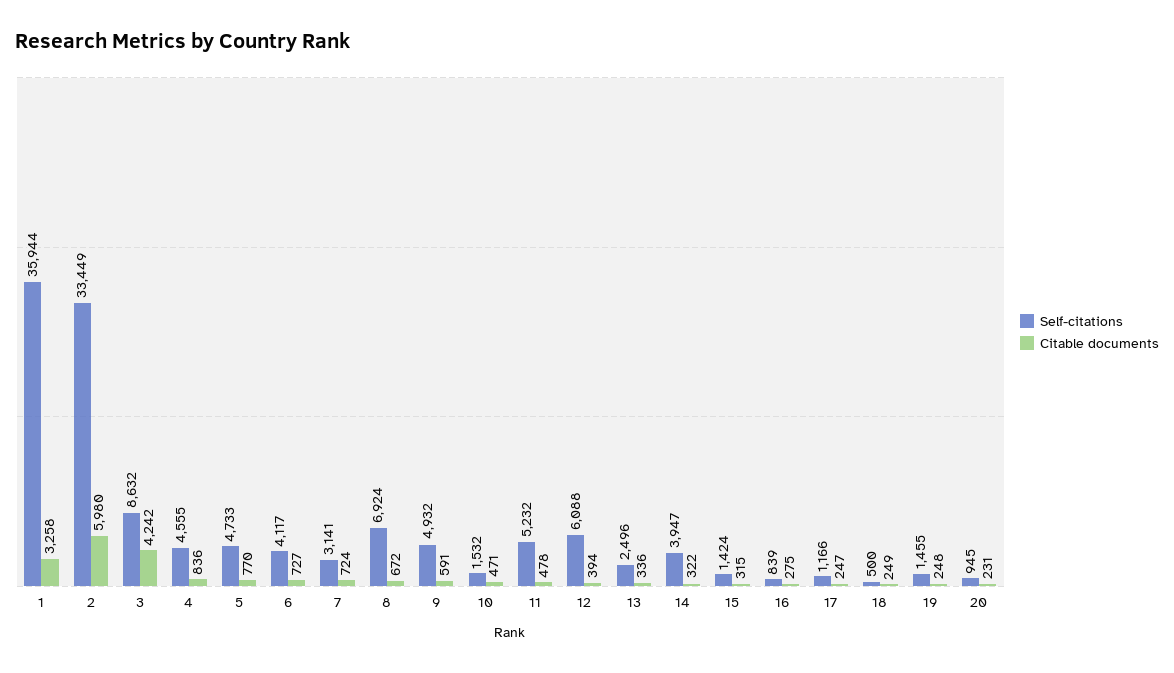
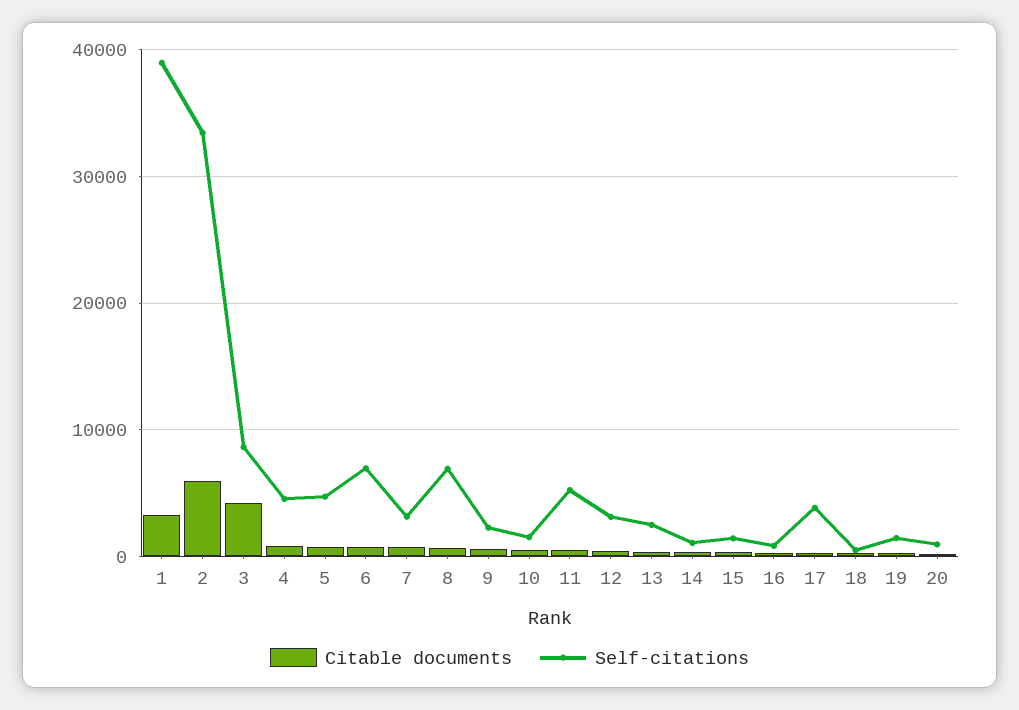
Self-citations, 1: 35944 -> 39000
Self-citations, 6: 4117 -> 7000
Self-citations, 9: 4932 -> 2000
Self-citations, 12: 6088 -> 3000
Self-citations, 14: 3947 -> 1000
Self-citations, 17: 1166 -> 4000

